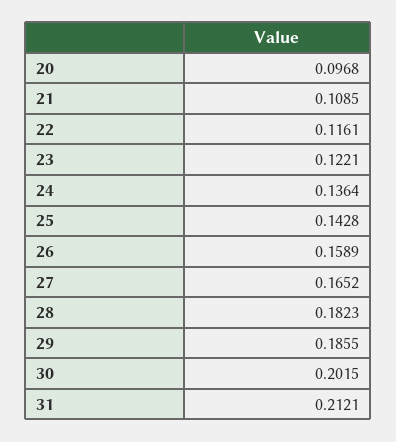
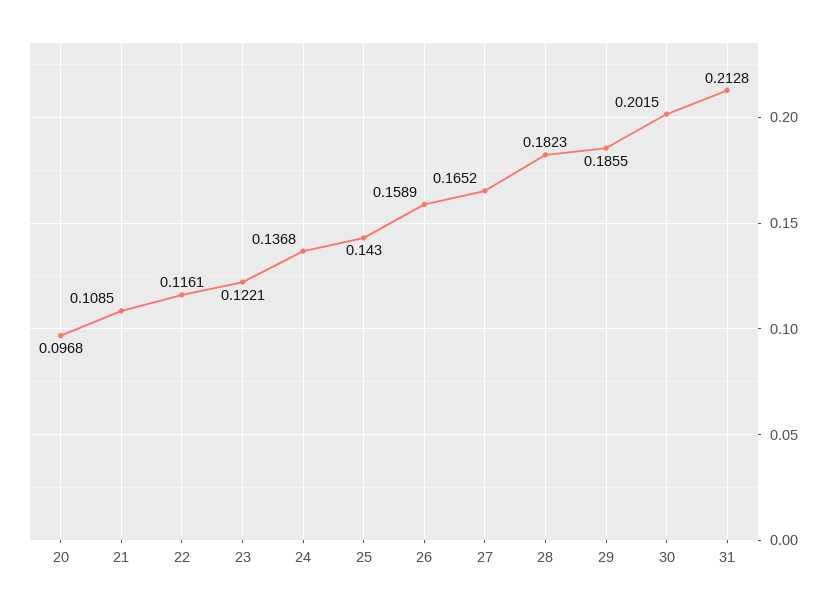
24: 0.1364 -> 0.1368
25: 0.1428 -> 0.143
31: 0.2121 -> 0.2128

